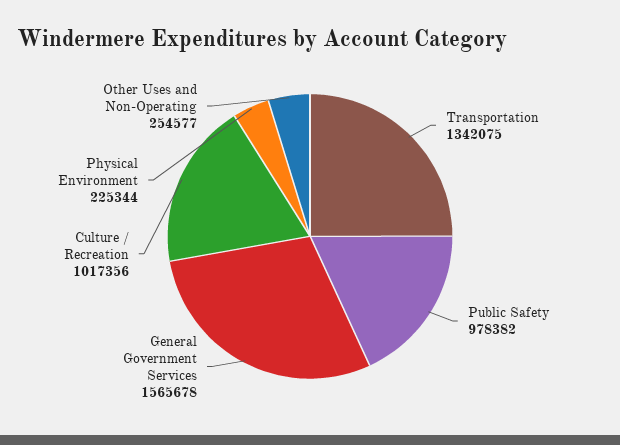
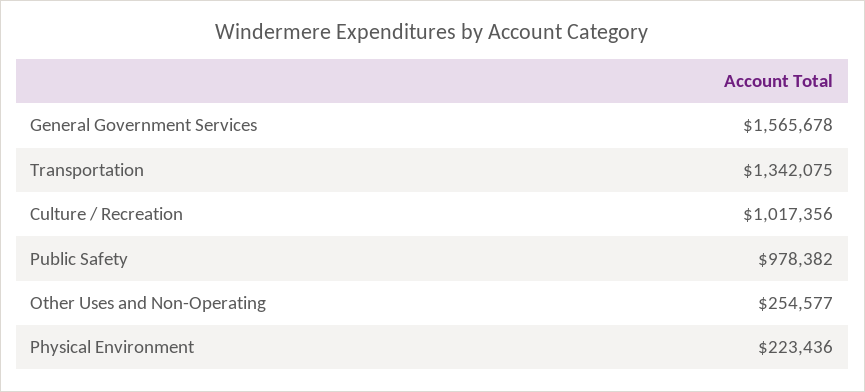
Physical Environment: 225344 -> 223436

